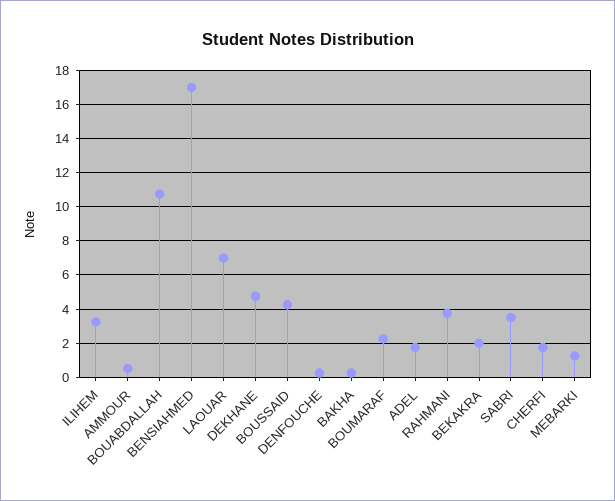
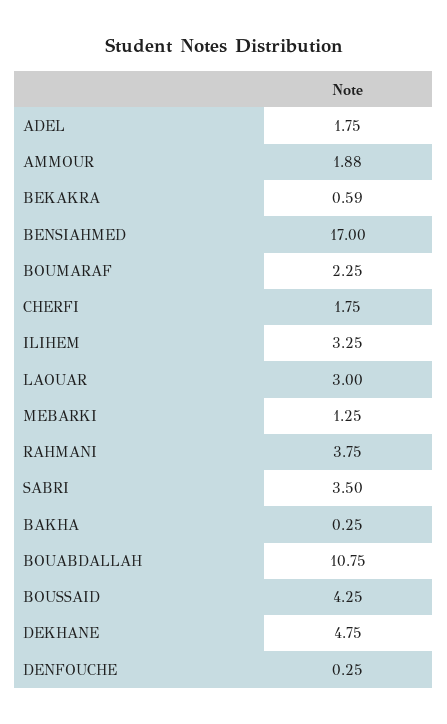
AMMOUR: 0.5 -> 1.88
LAOUAR: 7 -> 3
BEKAKRA: 2 -> 0.59

